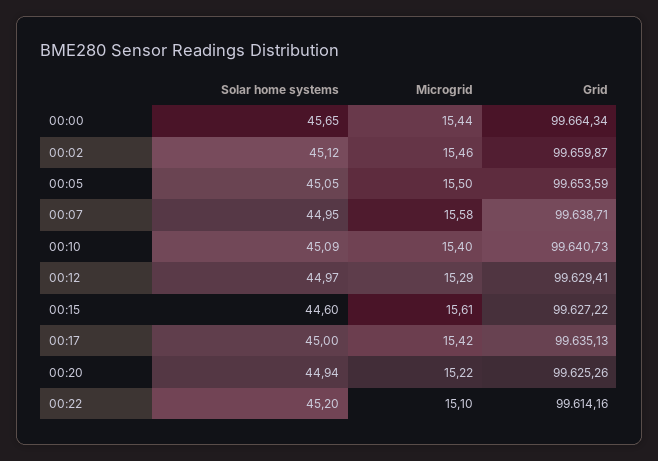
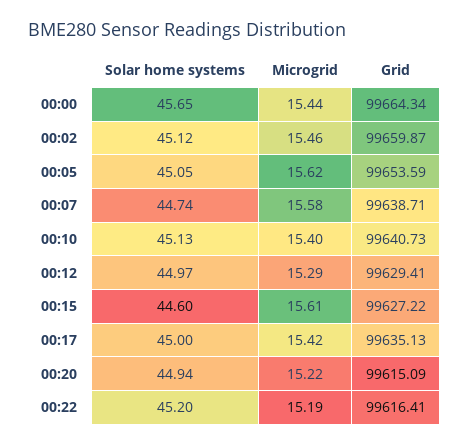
Microgrid, 00:05: 15.5 -> 15.62
Solar home systems, 00:07: 44.95 -> 44.74
Solar home systems, 00:10: 45.09 -> 45.13
Grid, 00:20: 99625.26 -> 99615.09
Microgrid, 00:22: 15.1 -> 15.19
Grid, 00:22: 99614.16 -> 99616.41

